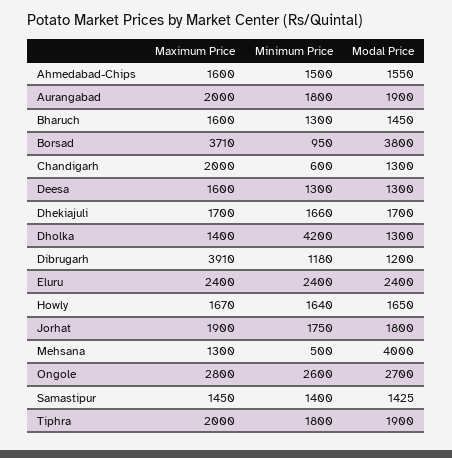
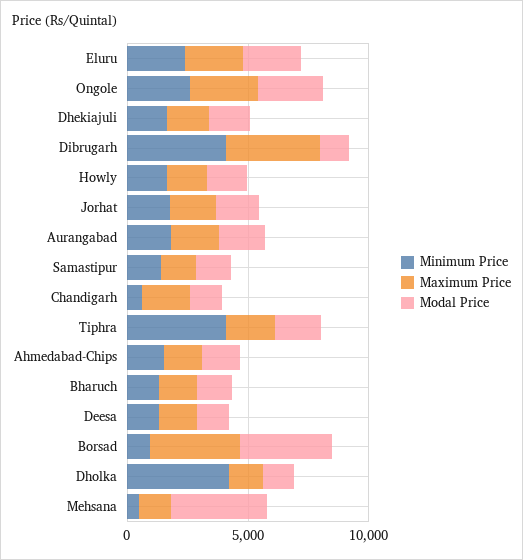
Minimum Price, Dibrugarh: 1180 -> 4000
Minimum Price, Tiphra: 1800 -> 4000

